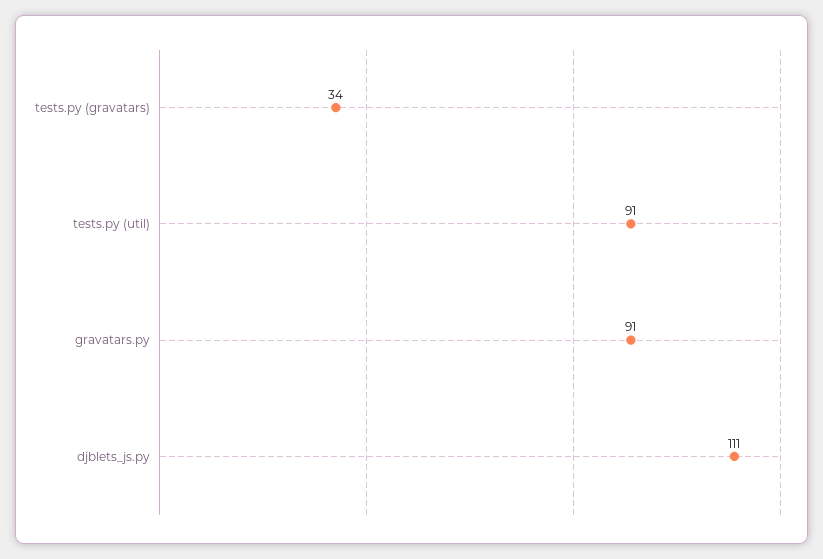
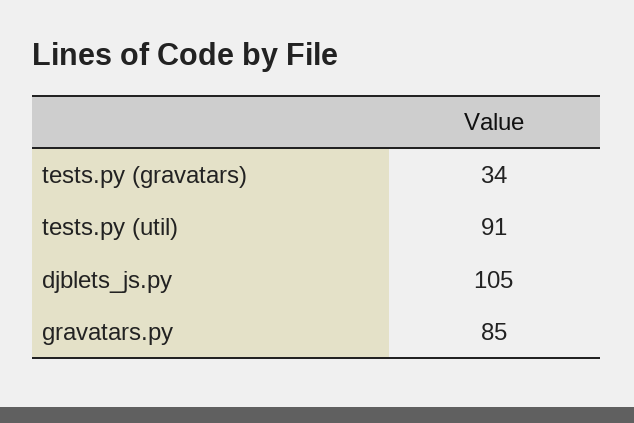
gravatars.py: 91 -> 85
djblets_js.py: 111 -> 105

